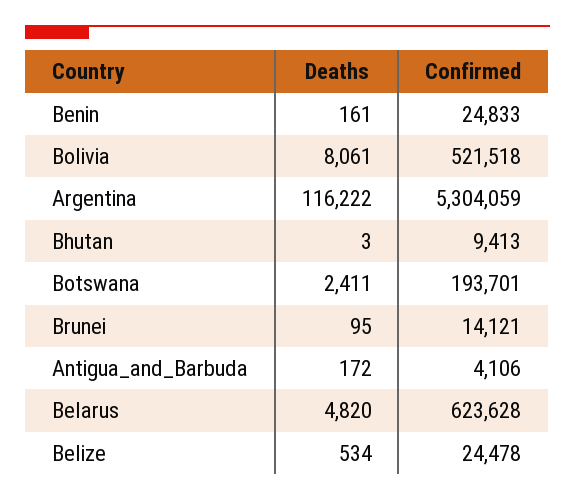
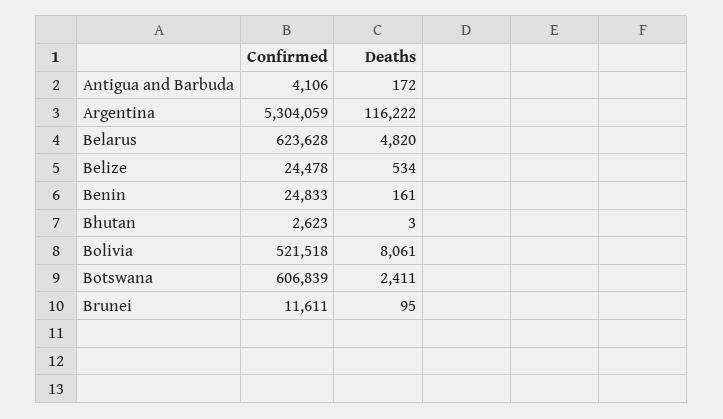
Confirmed, Bhutan: 9413 -> 2623
Confirmed, Botswana: 193701 -> 606839
Confirmed, Brunei: 14121 -> 11611

